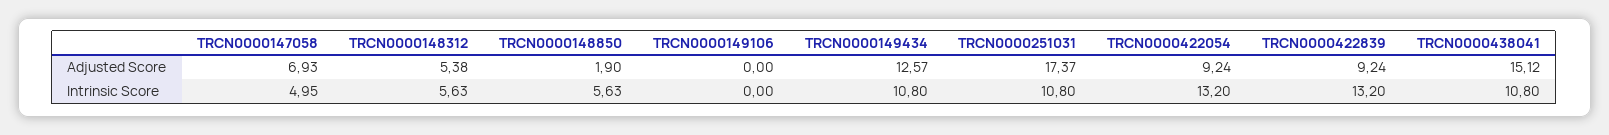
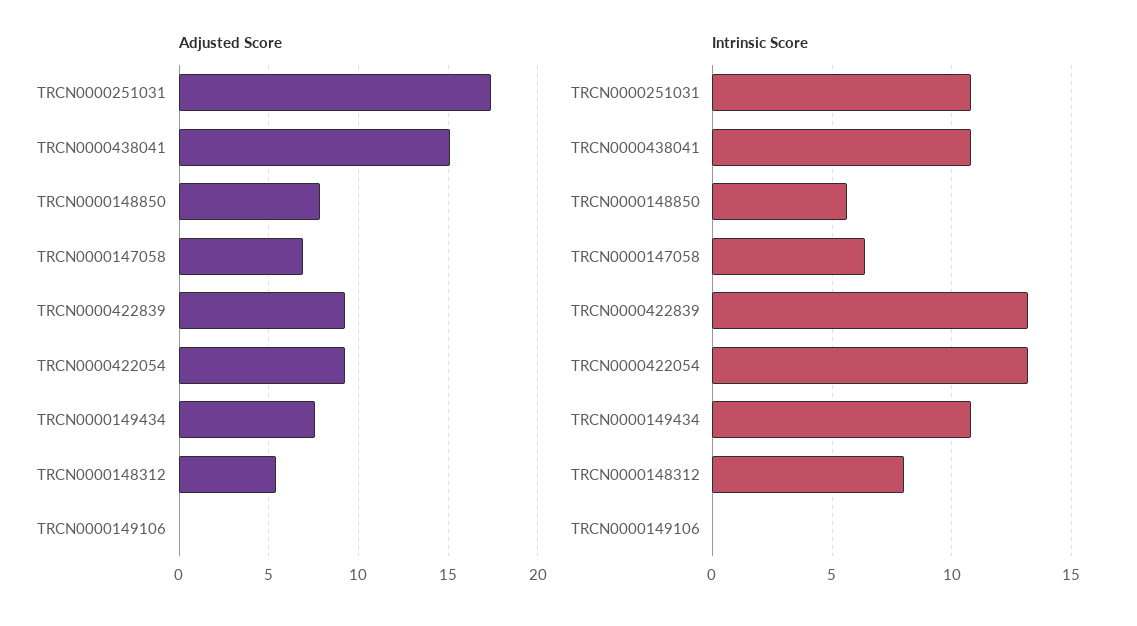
Adjusted Score, TRCN0000148850: 1.9 -> 8
Adjusted Score, TRCN0000149434: 12.57 -> 7.5
Intrinsic Score, TRCN0000147058: 4.95 -> 6.5
Intrinsic Score, TRCN0000148312: 5.63 -> 8

